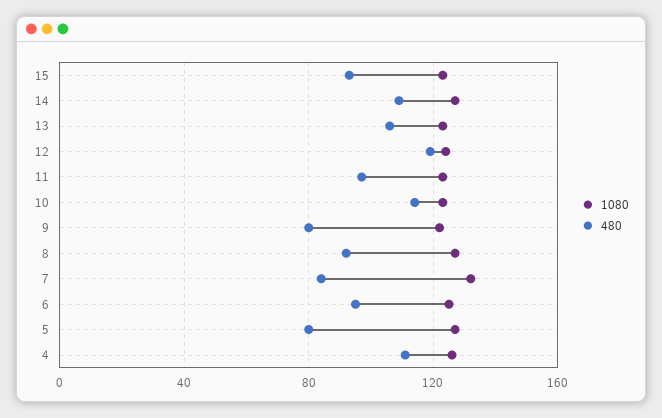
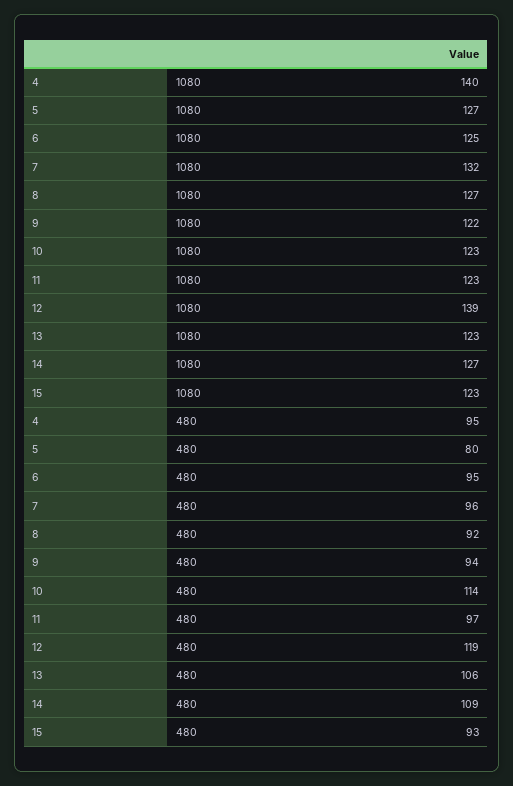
1080, 12: 125 -> 139
480, 9: 80 -> 94
480, 7: 85 -> 96
1080, 4: 125 -> 140
480, 4: 110 -> 95

